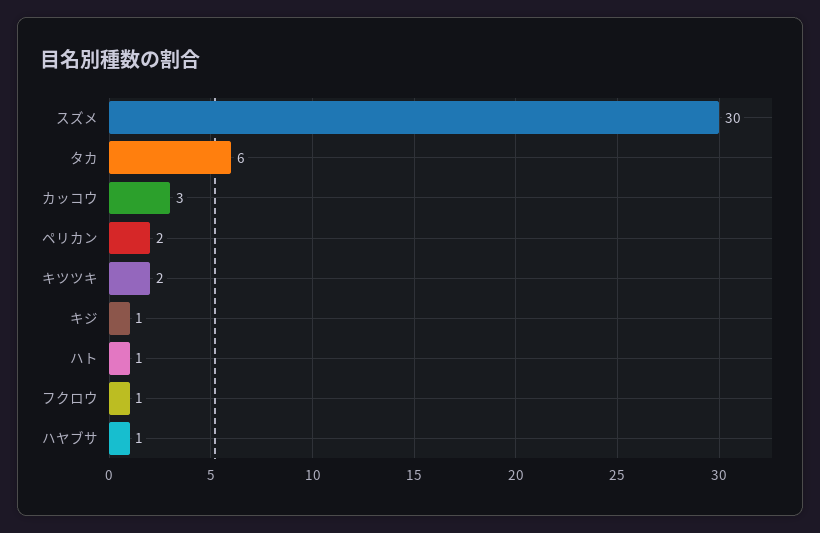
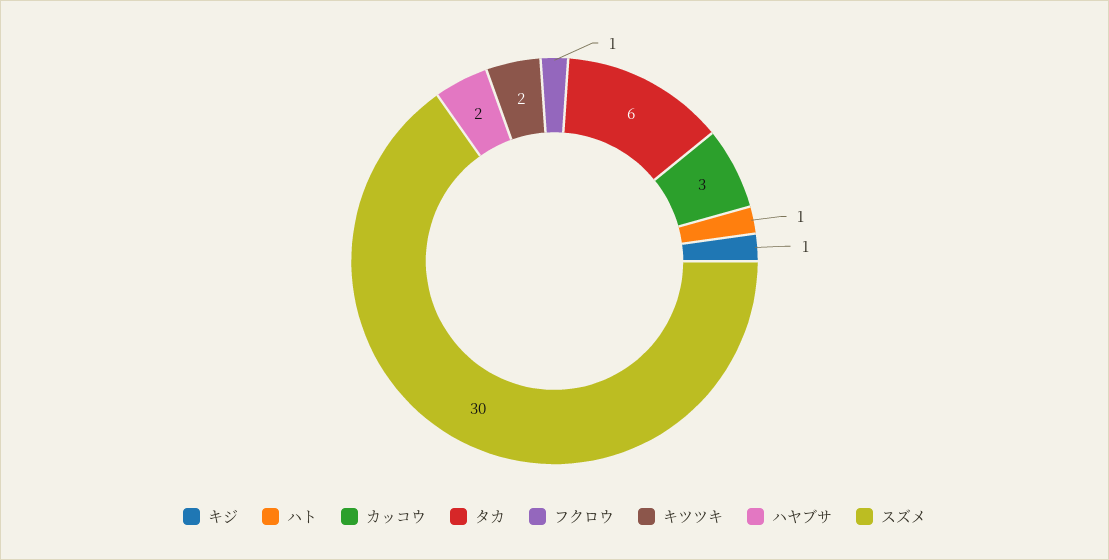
ペリカン: 2 -> none
ハヤブサ: 1 -> 2

